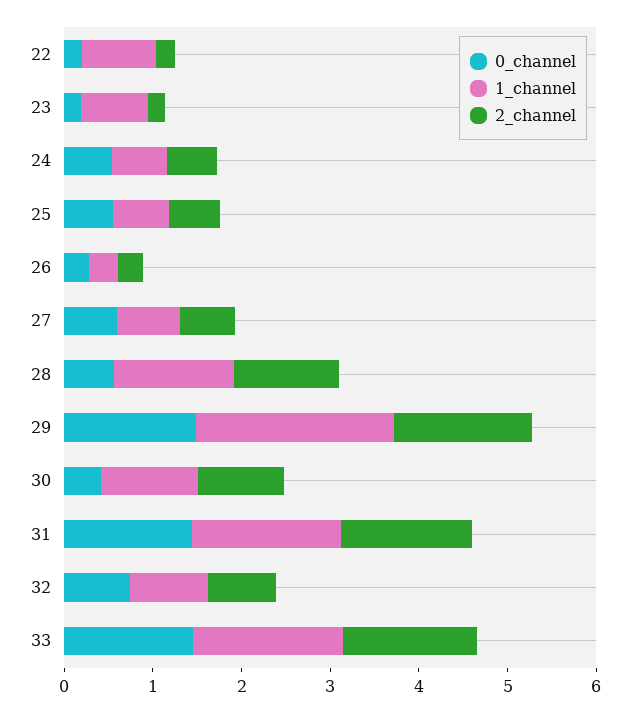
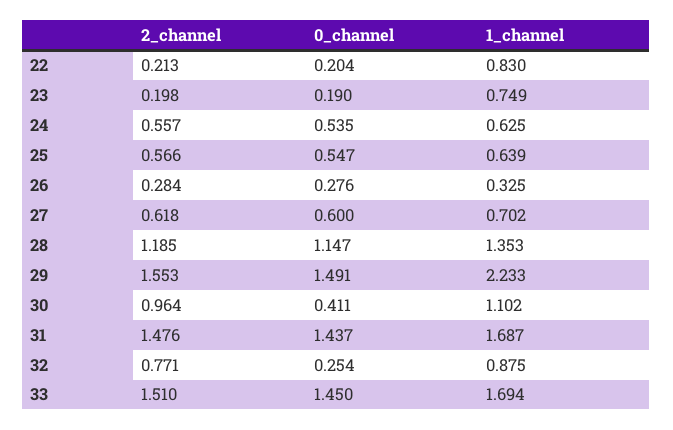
0_channel, 28: 0.6 -> 1.147
0_channel, 32: 0.8 -> 0.254

